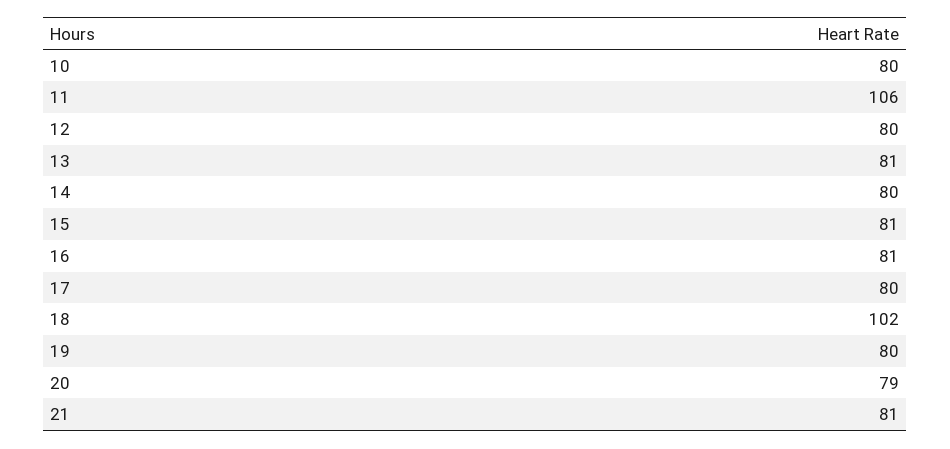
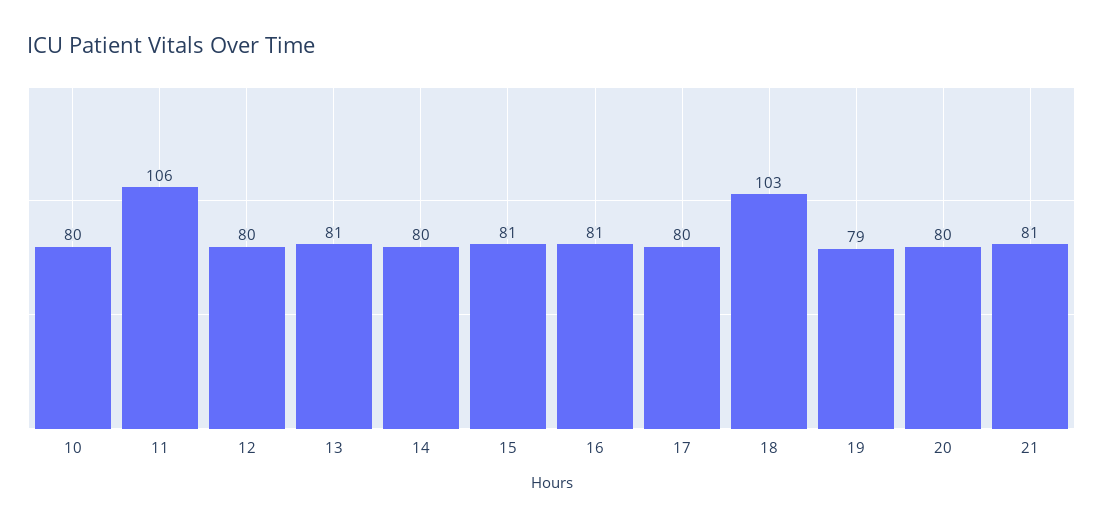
18: 102 -> 103
19: 80 -> 79
20: 79 -> 80

